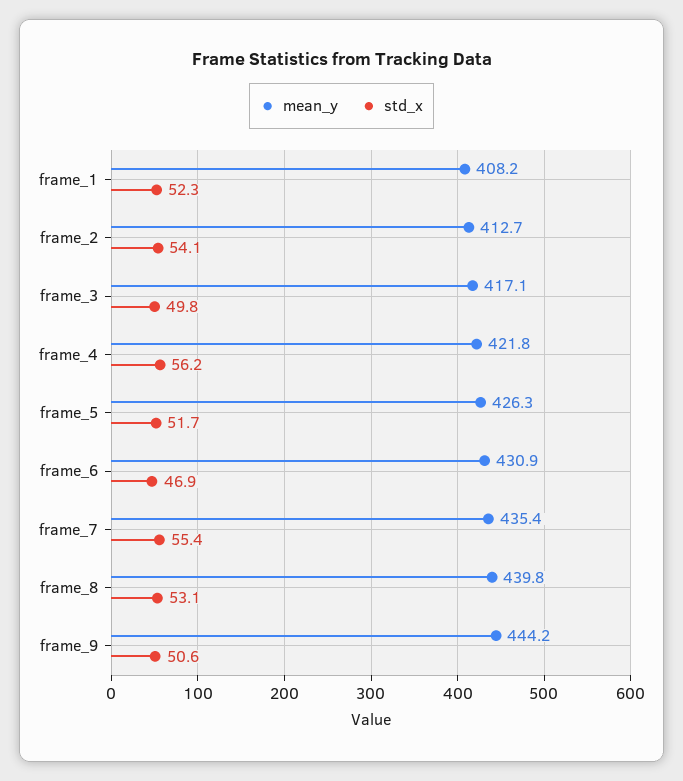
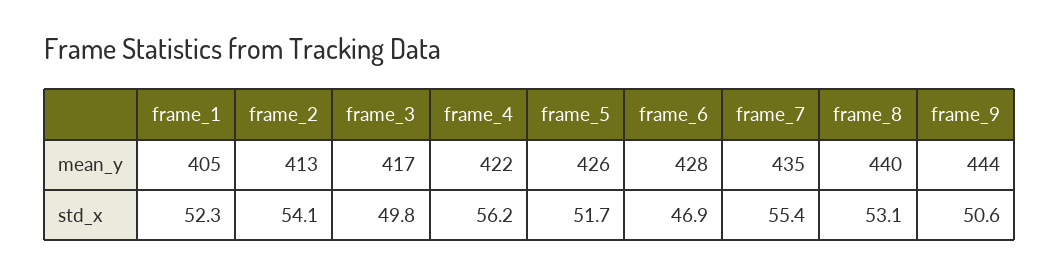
mean_y, frame_1: 408.2 -> 405
mean_y, frame_6: 430.9 -> 428

